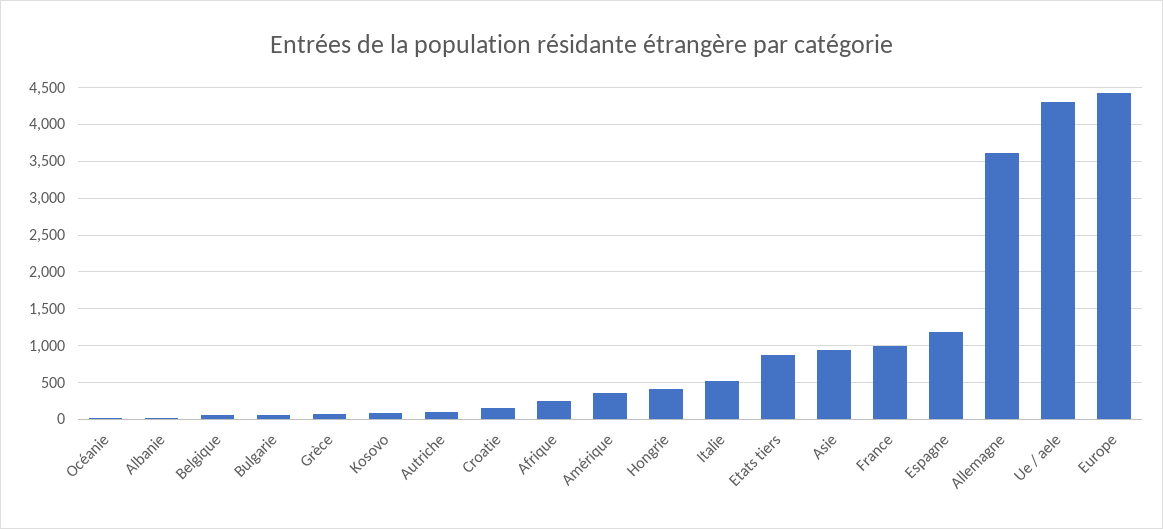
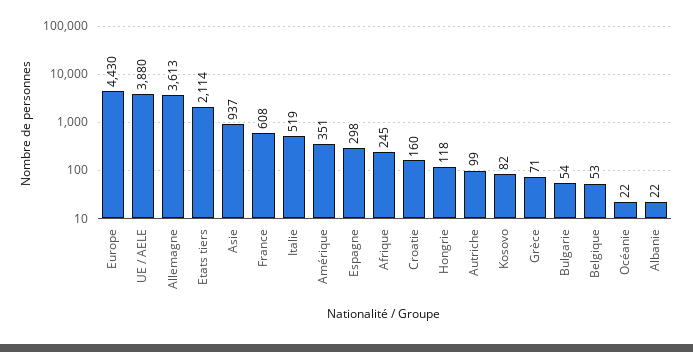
Hongrie: 400 -> 118
Etats tiers: 900 -> 2114
France: 1000 -> 608
Espagne: 1200 -> 298
Ue / aele: 4300 -> 3880

